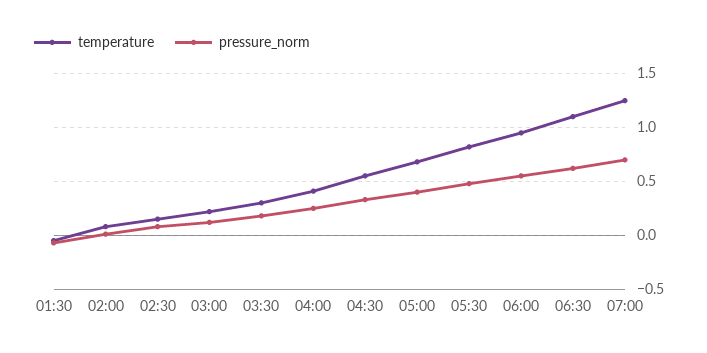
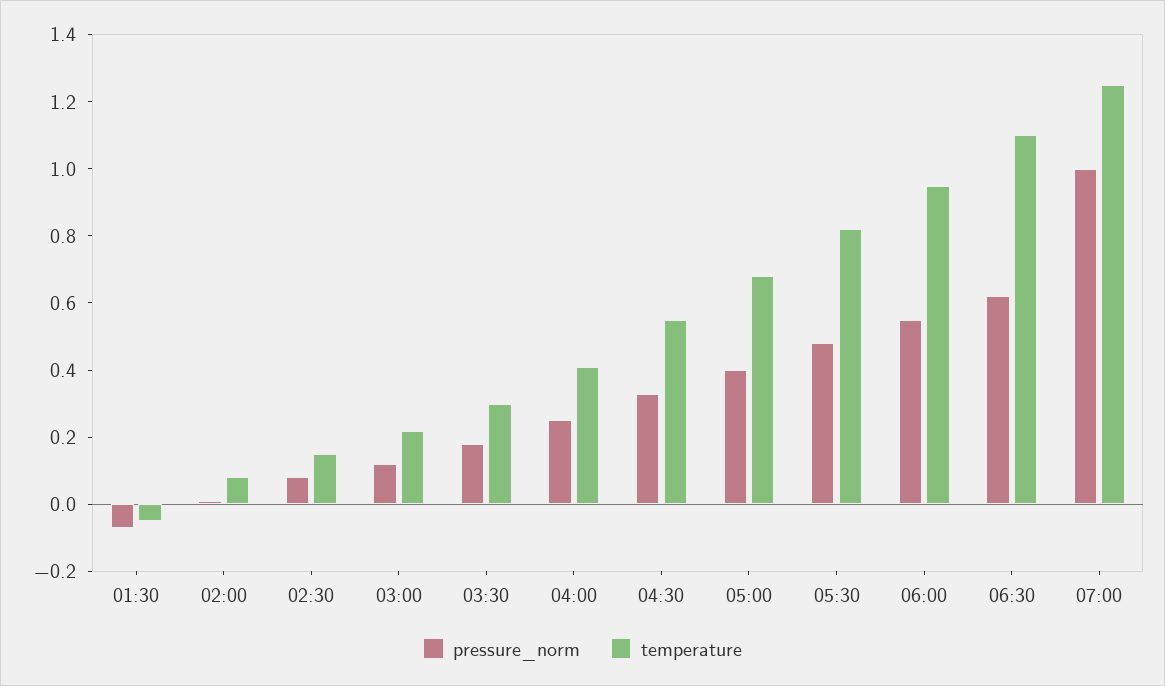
pressure_norm, 07:00: 0.7 -> 1

